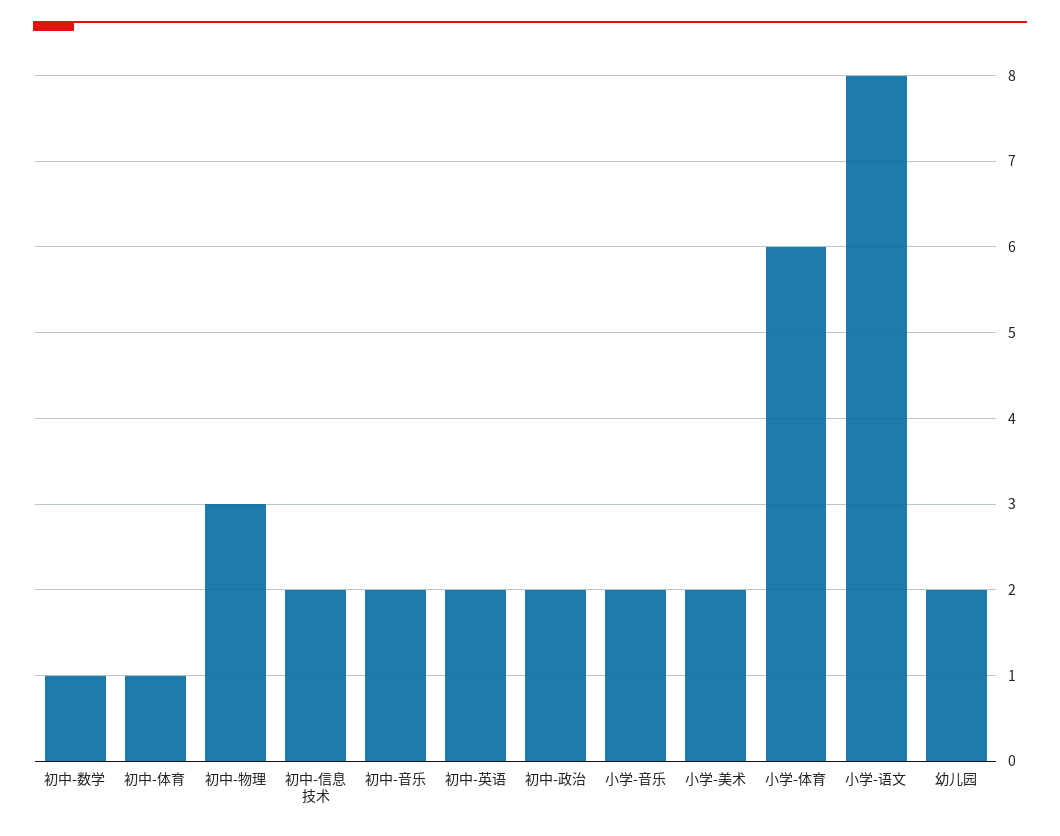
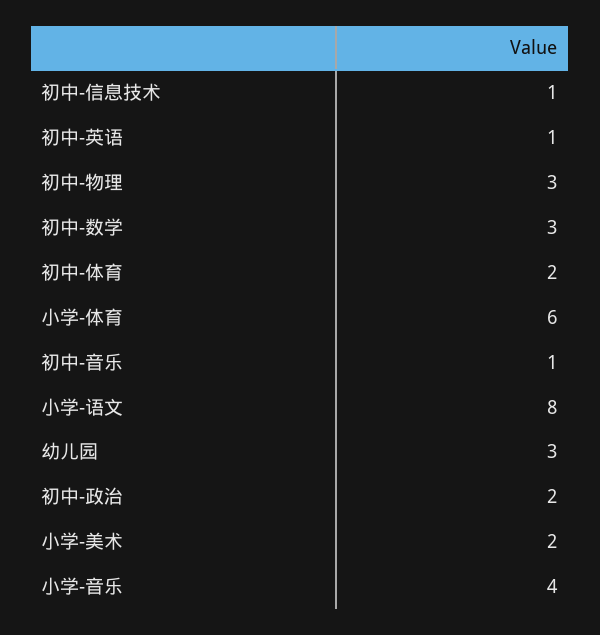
初中-数学: 1 -> 3
初中-体育: 1 -> 2
初中-信息技术: 2 -> 1
初中-音乐: 2 -> 1
初中-英语: 2 -> 1
小学-音乐: 2 -> 4
幼儿园: 2 -> 3

